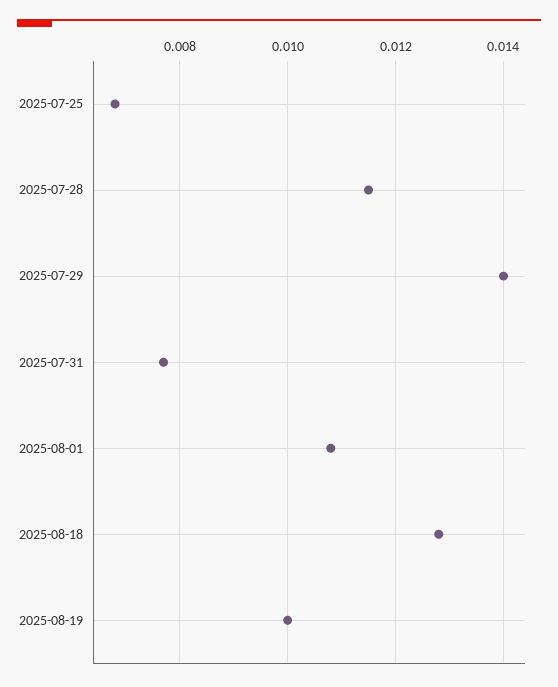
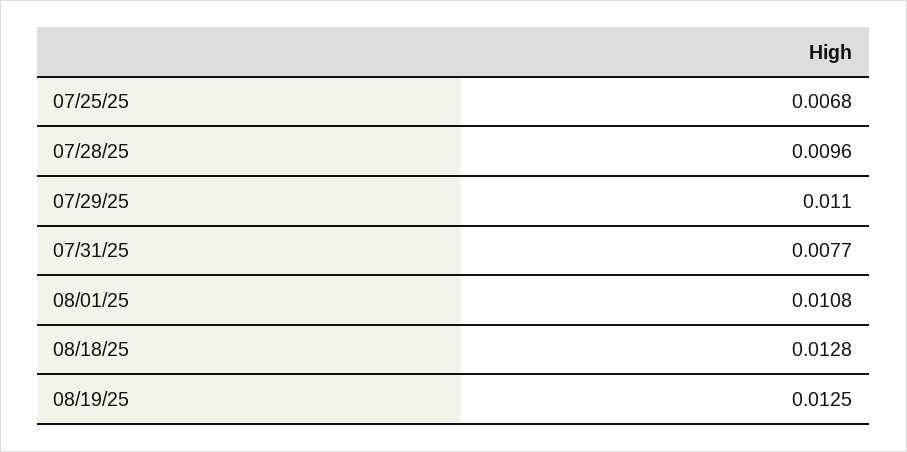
2025-07-28: 0.0115 -> 0.0096
2025-07-29: 0.014 -> 0.011
2025-08-19: 0.01 -> 0.0125

